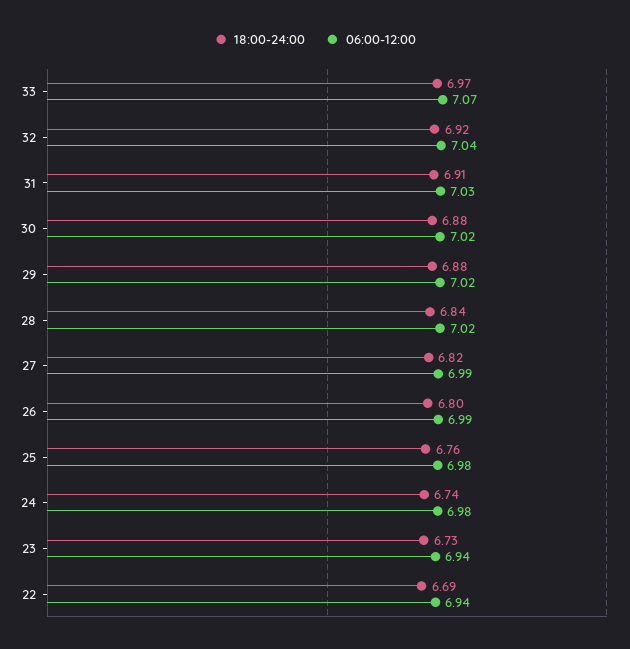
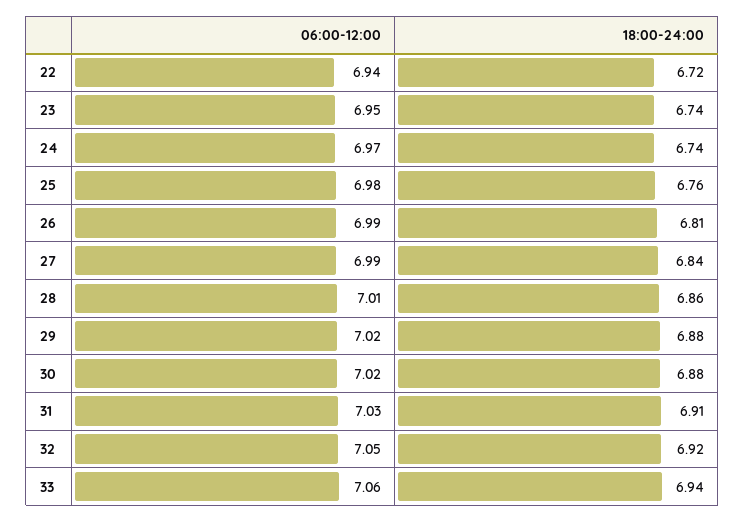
18:00-24:00, 33: 6.97 -> 6.94
06:00-12:00, 33: 7.07 -> 7.06
06:00-12:00, 32: 7.04 -> 7.05
18:00-24:00, 28: 6.84 -> 6.86
06:00-12:00, 28: 7.02 -> 7.01
18:00-24:00, 27: 6.82 -> 6.84
18:00-24:00, 26: 6.8 -> 6.81
06:00-12:00, 24: 6.98 -> 6.97
18:00-24:00, 23: 6.73 -> 6.74
06:00-12:00, 23: 6.94 -> 6.95
18:00-24:00, 22: 6.69 -> 6.72

